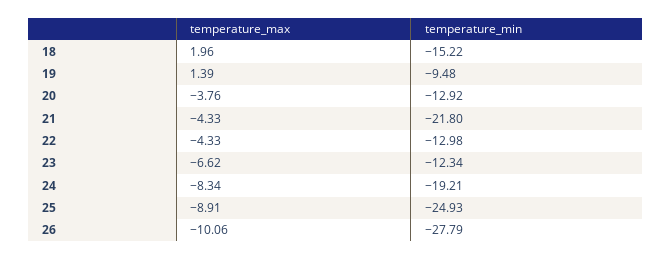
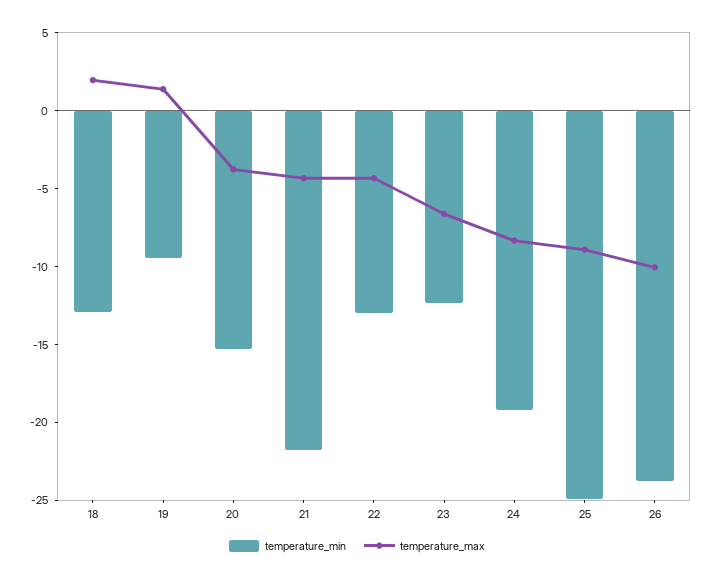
temperature_min, 18: -15.22 -> -13
temperature_min, 20: -12.92 -> -15
temperature_min, 26: -27.79 -> -24

